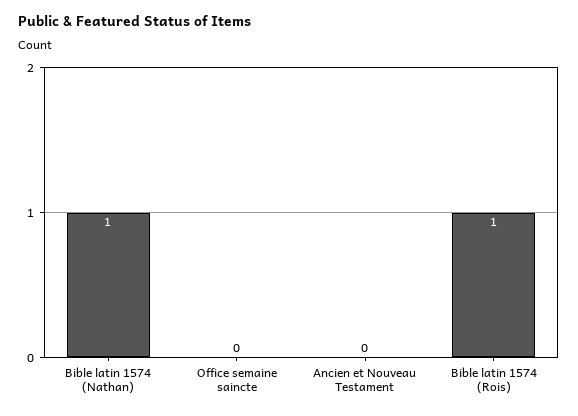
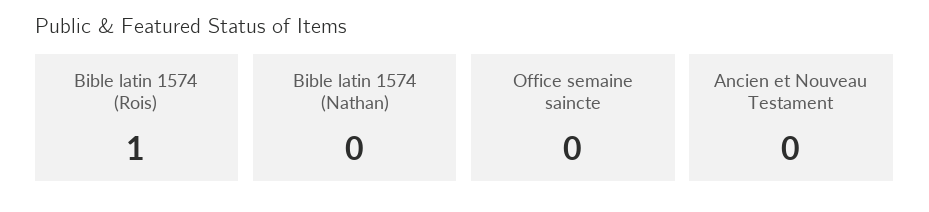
Bible latin 1574 (Nathan): 1 -> 0

